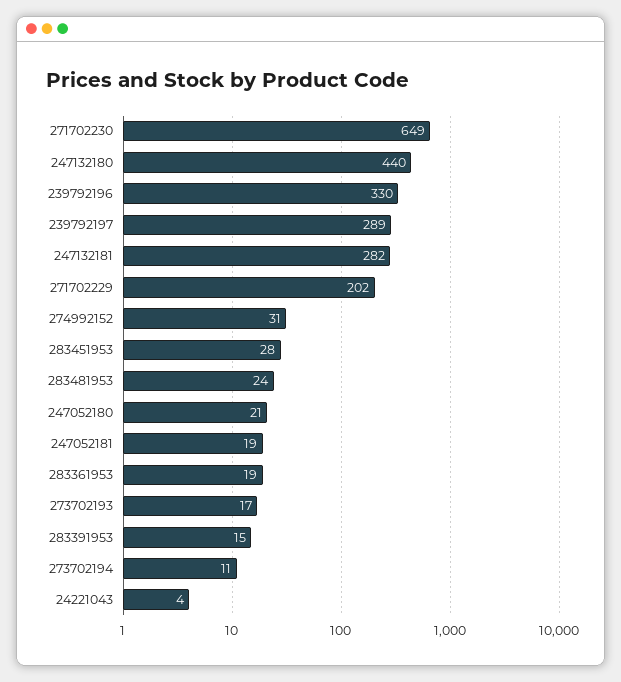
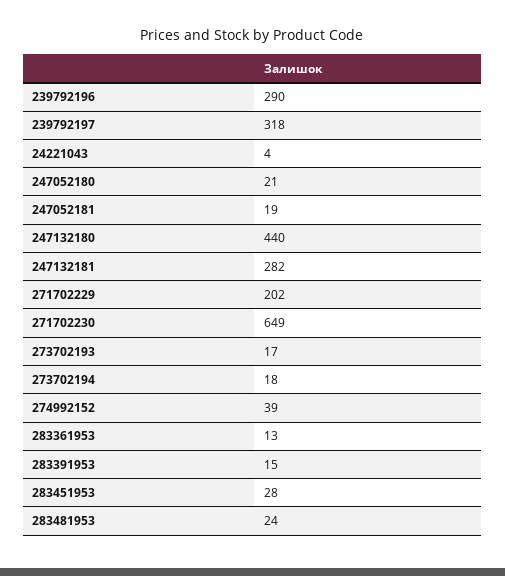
239792196: 330 -> 290
239792197: 289 -> 318
274992152: 31 -> 39
283361953: 19 -> 13
273702194: 11 -> 18

